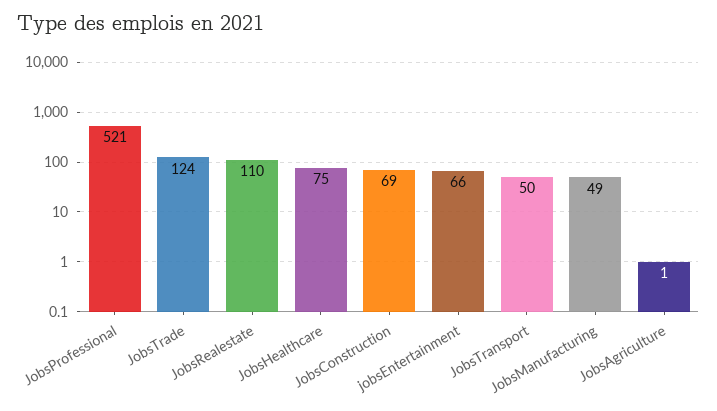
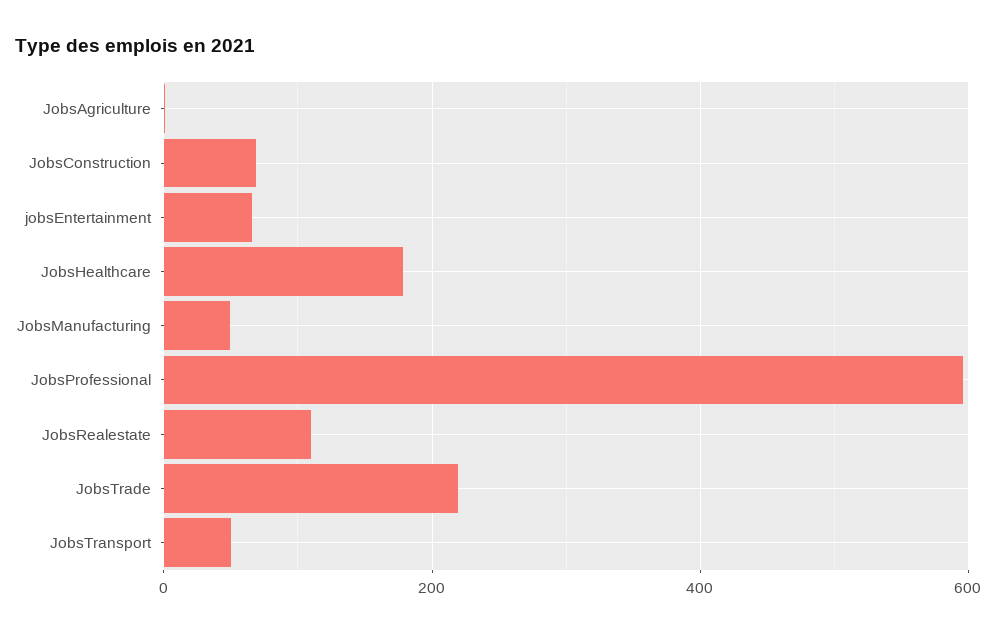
JobsProfessional: 521 -> 600
JobsTrade: 124 -> 220
JobsHealthcare: 75 -> 180

